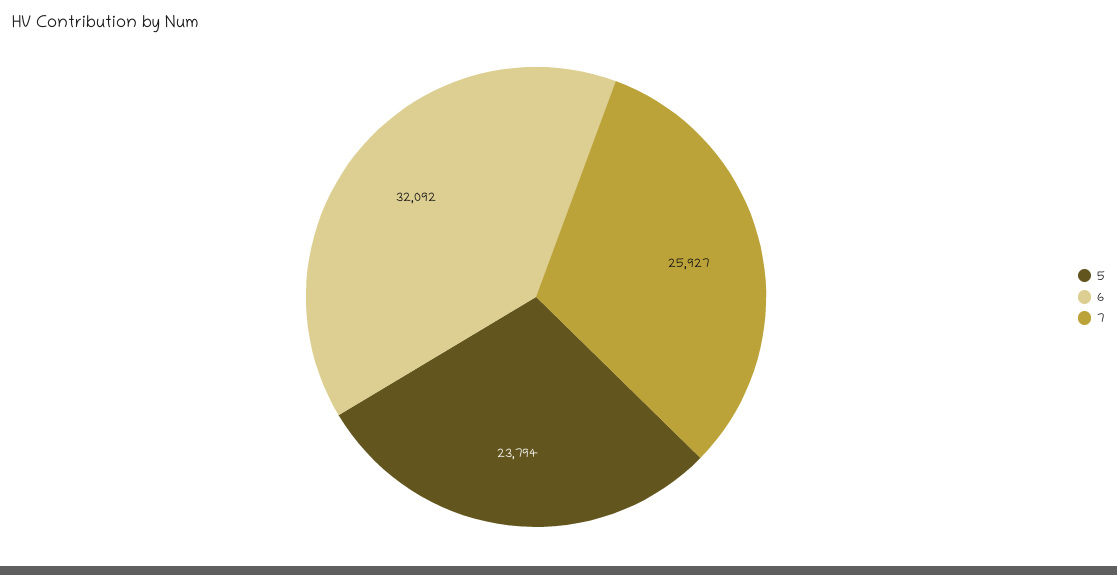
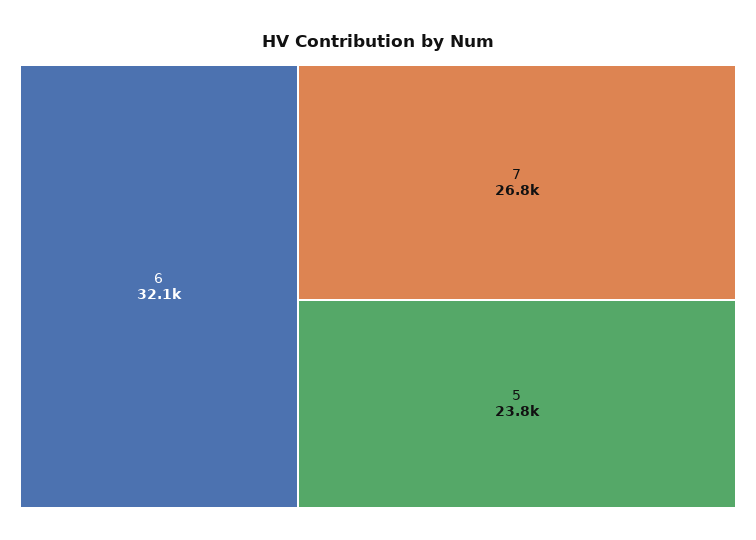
7: 25927 -> 26800

